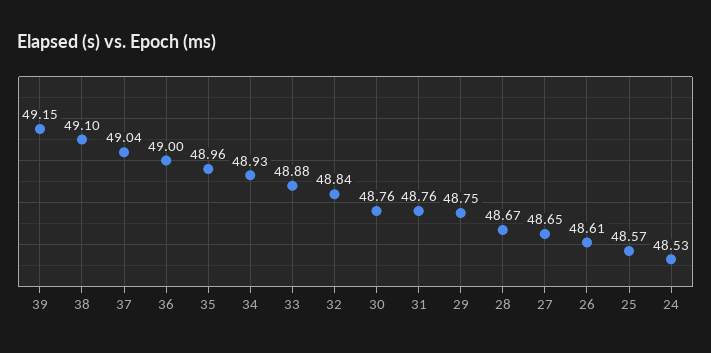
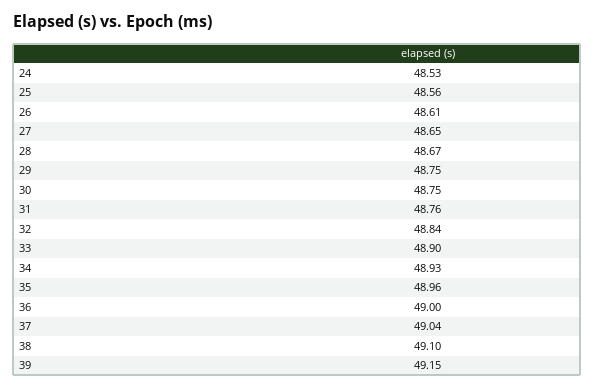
33: 48.88 -> 48.9
30: 48.76 -> 48.75
25: 48.57 -> 48.56

